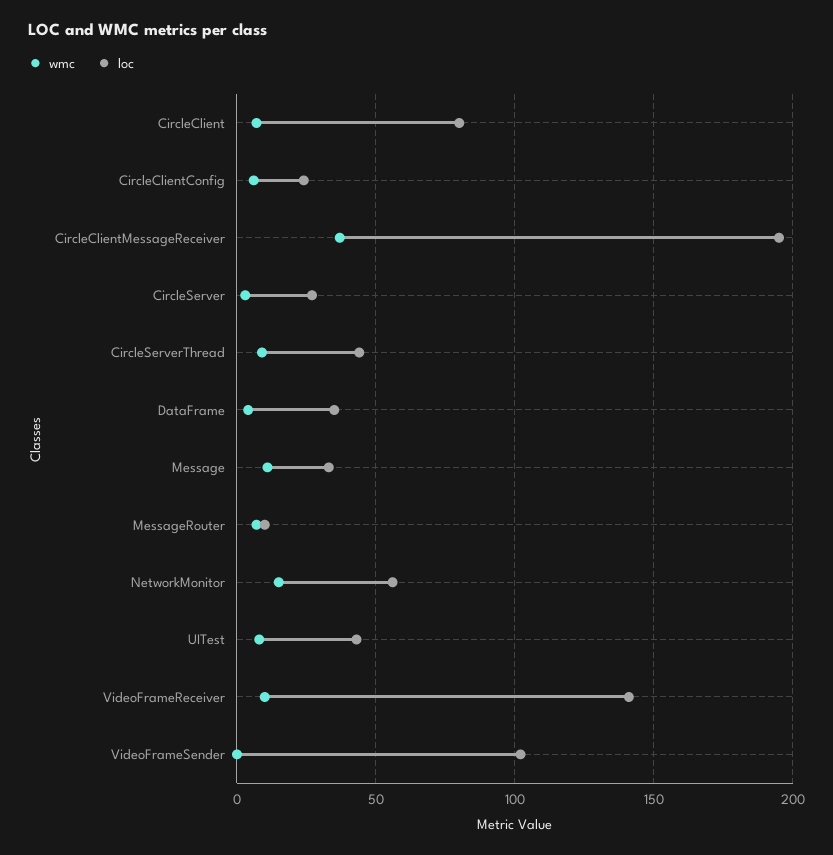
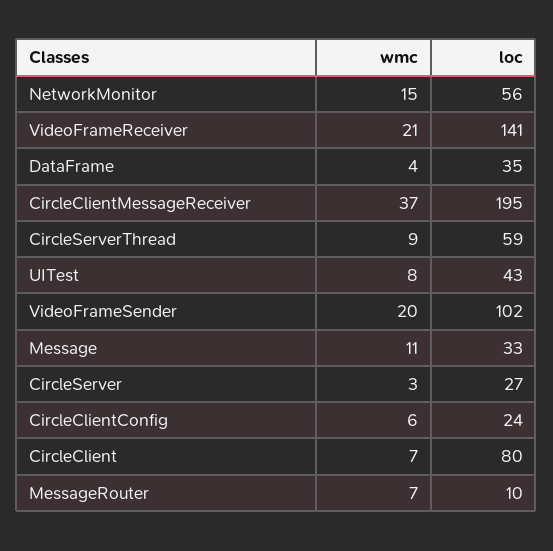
loc, CircleServerThread: 45 -> 59
wmc, VideoFrameReceiver: 10 -> 21
wmc, VideoFrameSender: 0 -> 20

